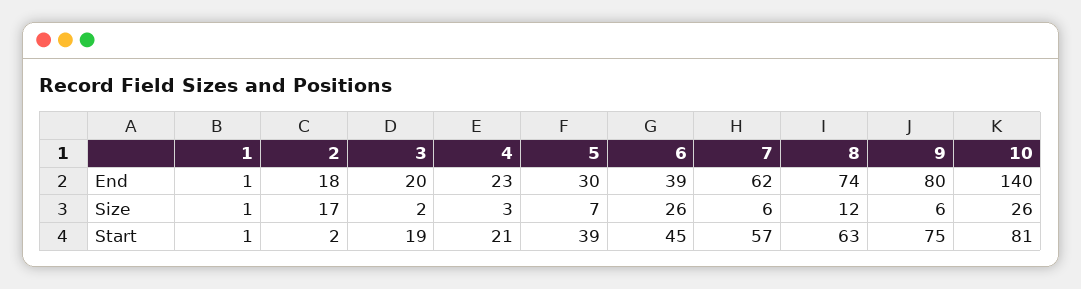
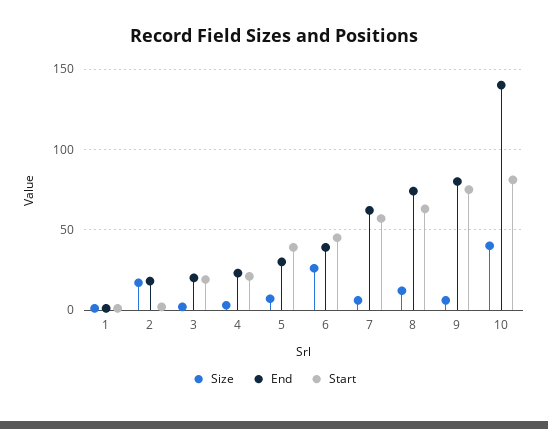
Size, 10: 26 -> 40

